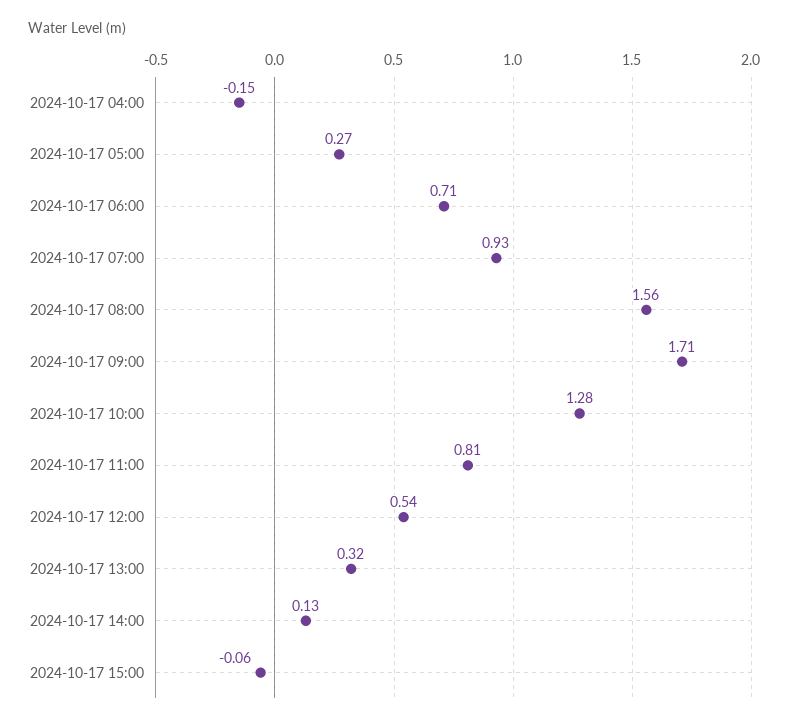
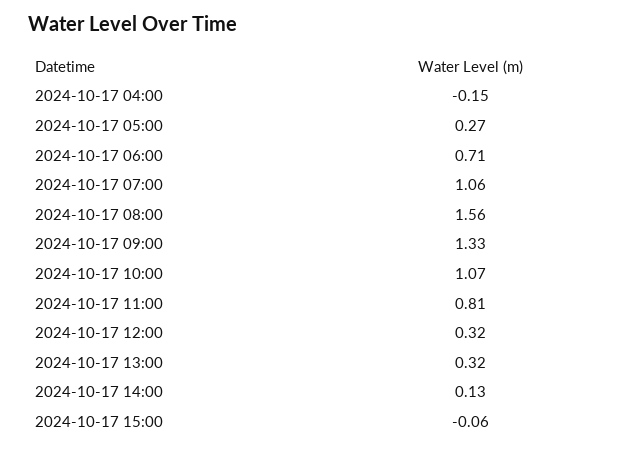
2024-10-17 07:00: 0.93 -> 1.06
2024-10-17 09:00: 1.71 -> 1.33
2024-10-17 10:00: 1.28 -> 1.07
2024-10-17 12:00: 0.54 -> 0.32

